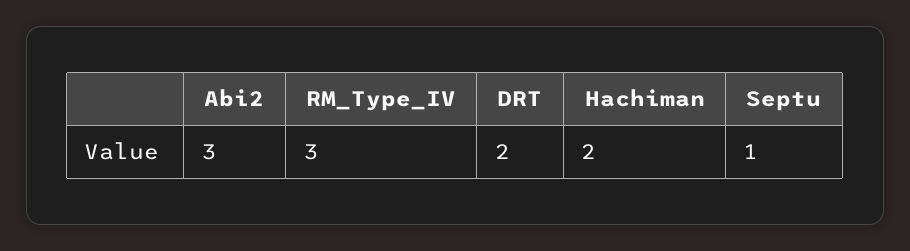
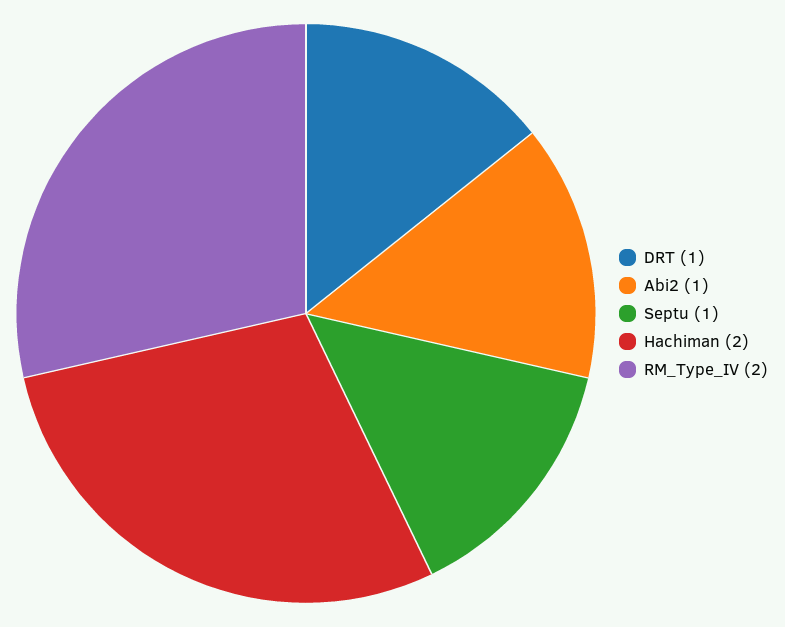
Abi2: 3 -> 1
RM_Type_IV: 3 -> 2
DRT: 2 -> 1

